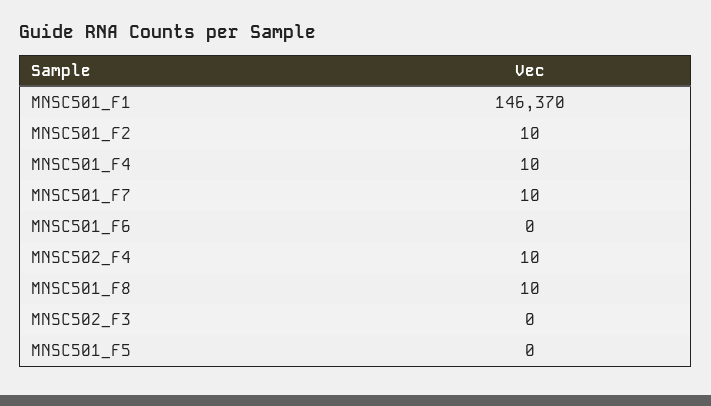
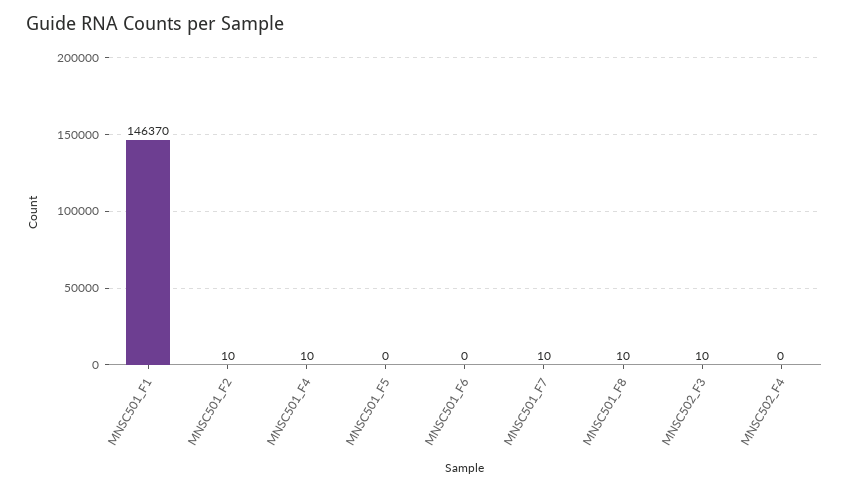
MNSC502_F4: 10 -> 0
MNSC502_F3: 0 -> 10

